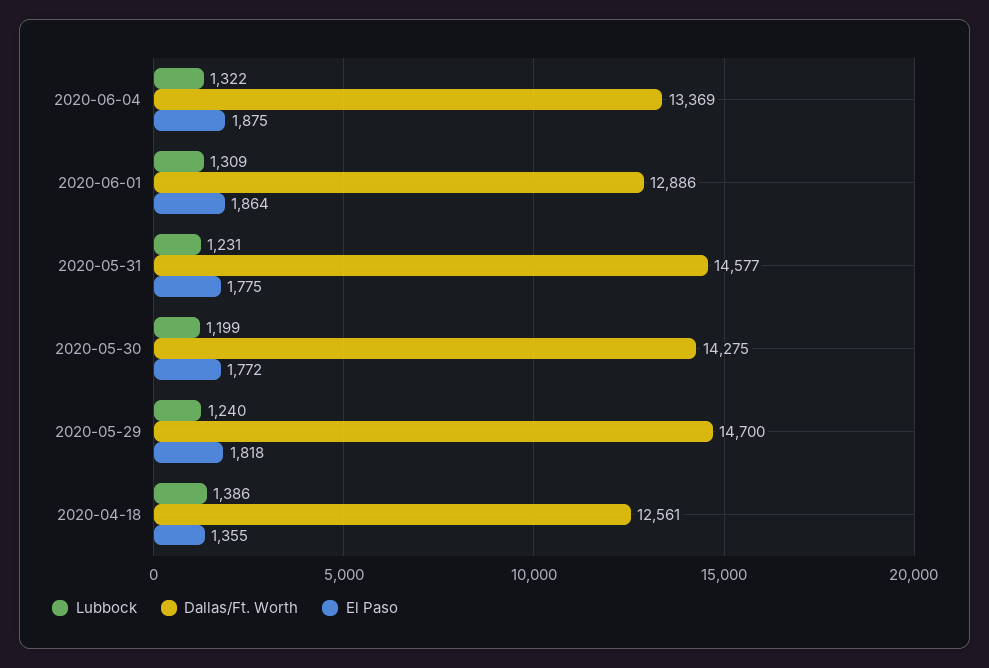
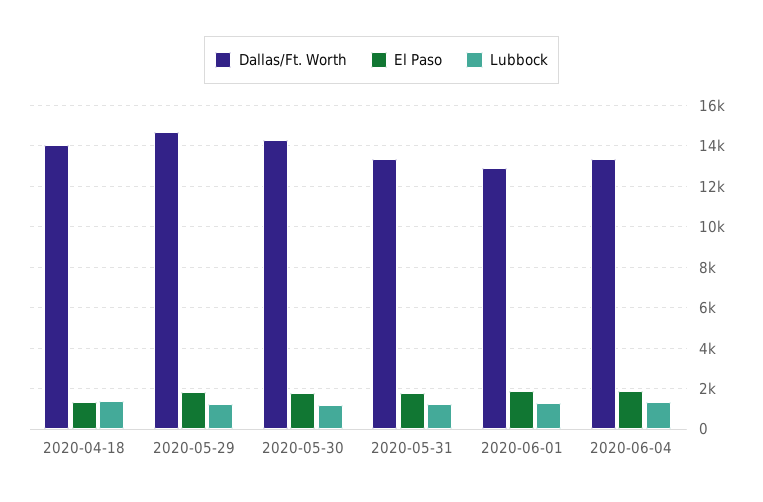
Dallas/Ft. Worth, 2020-05-31: 14577 -> 13500
Dallas/Ft. Worth, 2020-04-18: 12561 -> 14000

